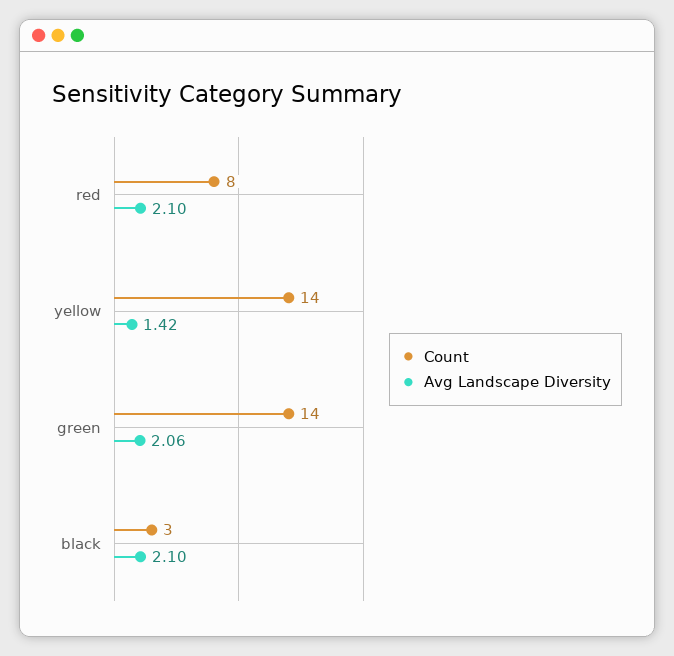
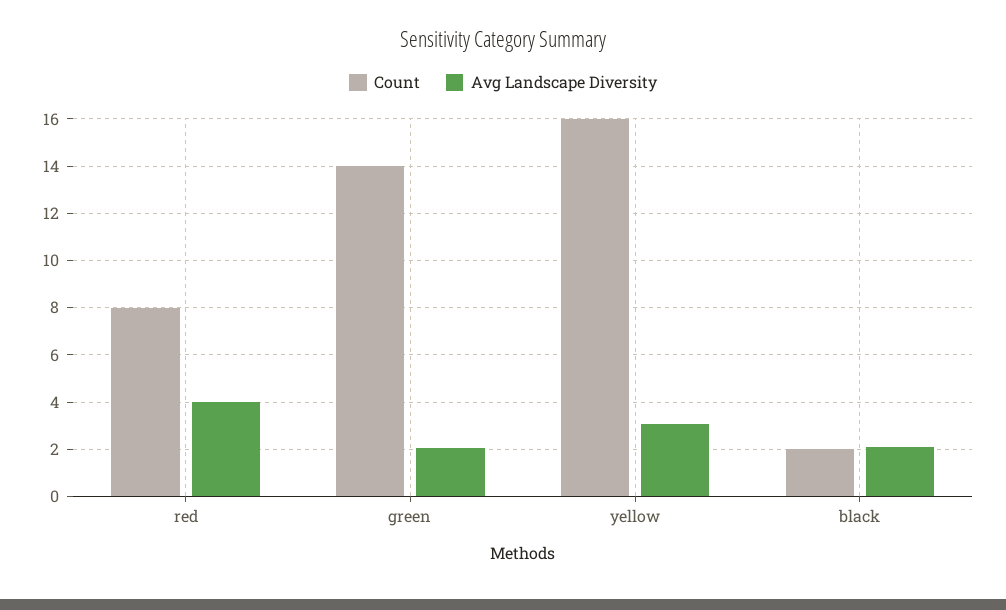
Avg Landscape Diversity, red: 2.1 -> 4
Count, yellow: 14 -> 16
Avg Landscape Diversity, yellow: 1.42 -> 3
Count, black: 3 -> 2

